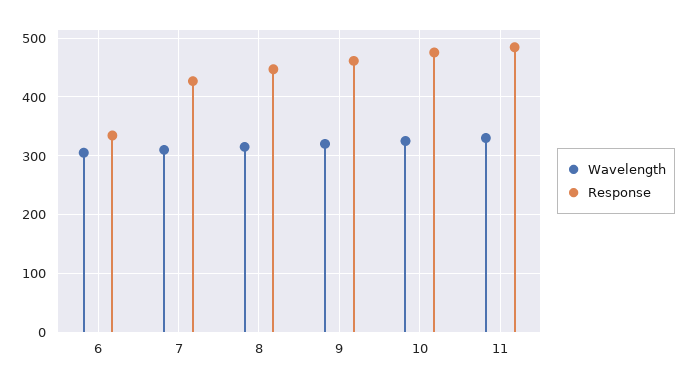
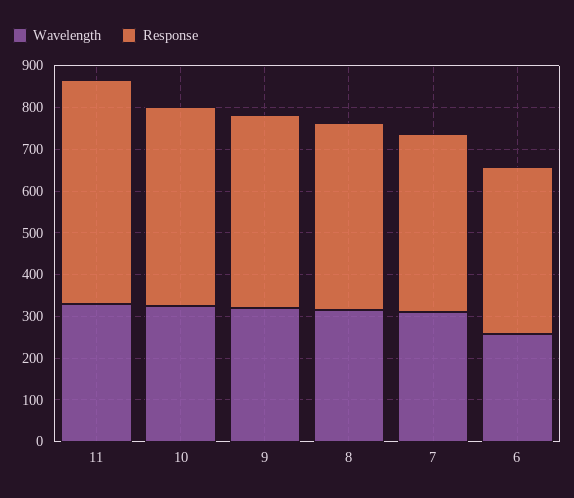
Wavelength, 6: 300 -> 260
Response, 6: 340 -> 400
Response, 11: 480 -> 540

